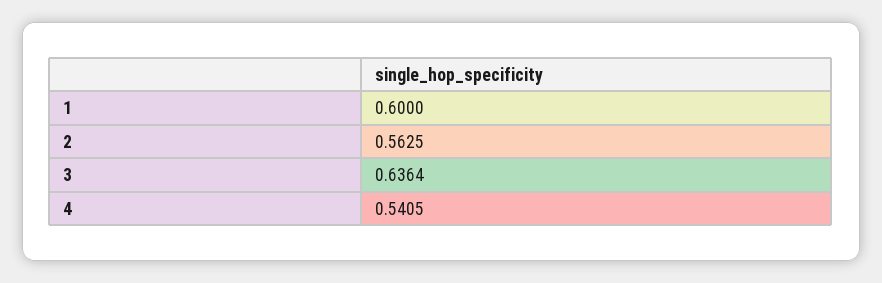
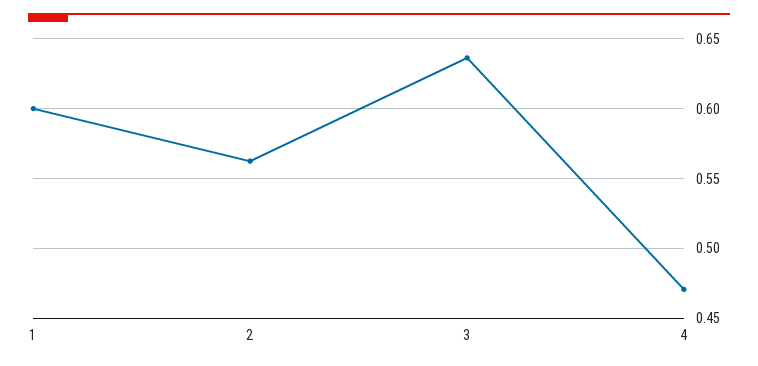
4: 0.5405 -> 0.47

